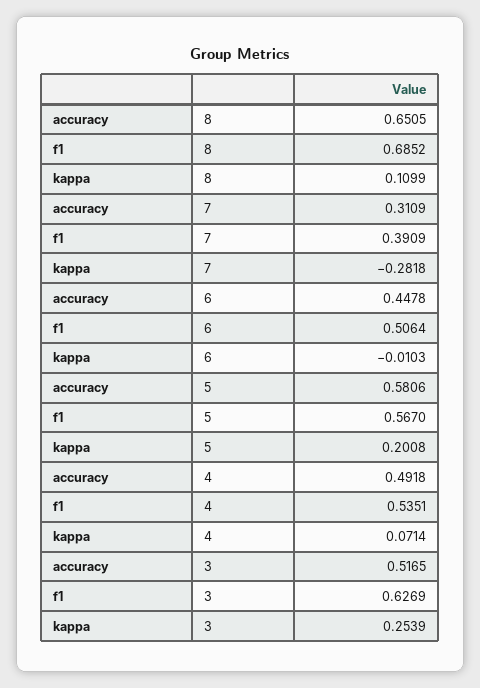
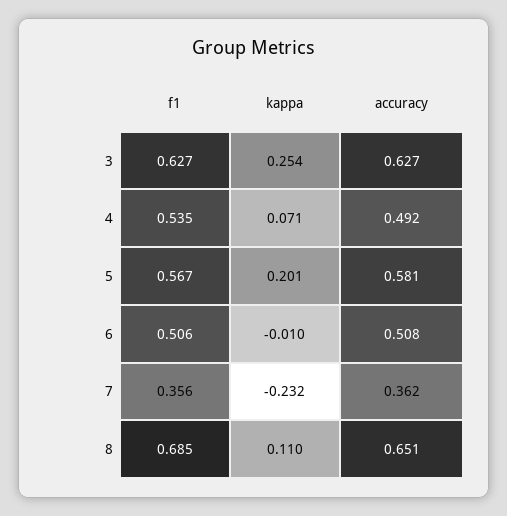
accuracy, 7: 0.3109 -> 0.362
f1, 7: 0.3909 -> 0.356
kappa, 7: -0.2818 -> -0.232
accuracy, 6: 0.4478 -> 0.508
accuracy, 3: 0.5165 -> 0.627

